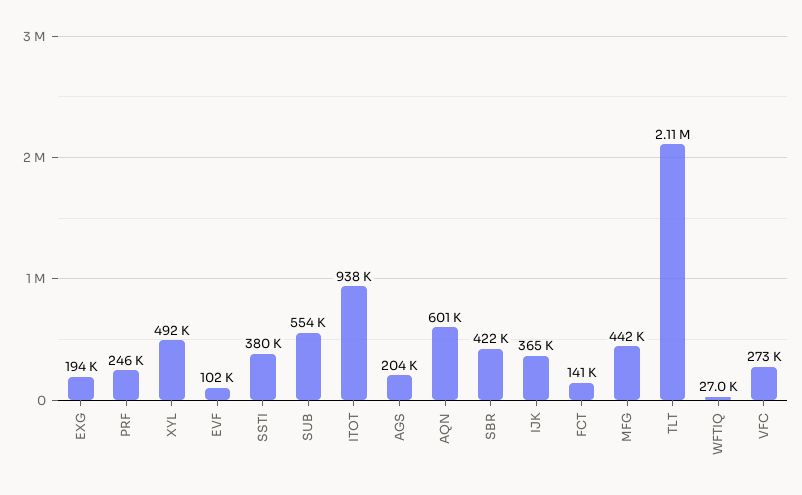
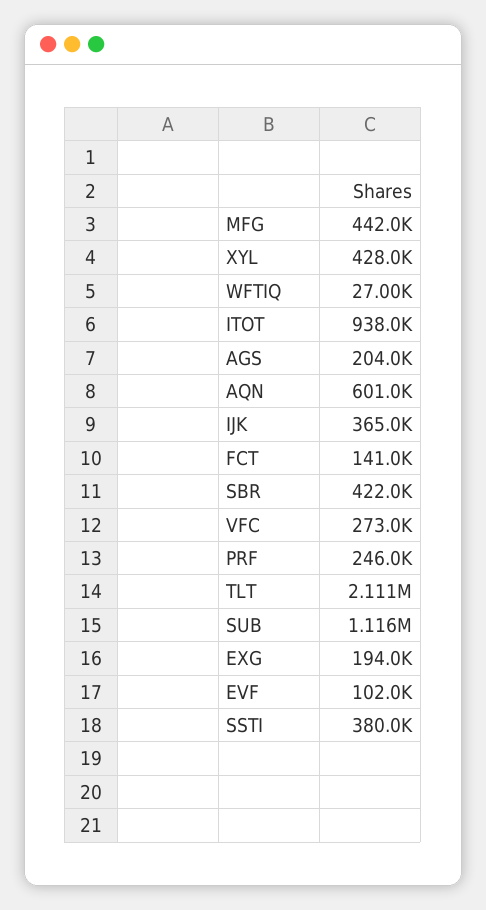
XYL: 492000 -> 428000
SUB: 554000 -> 1116000

